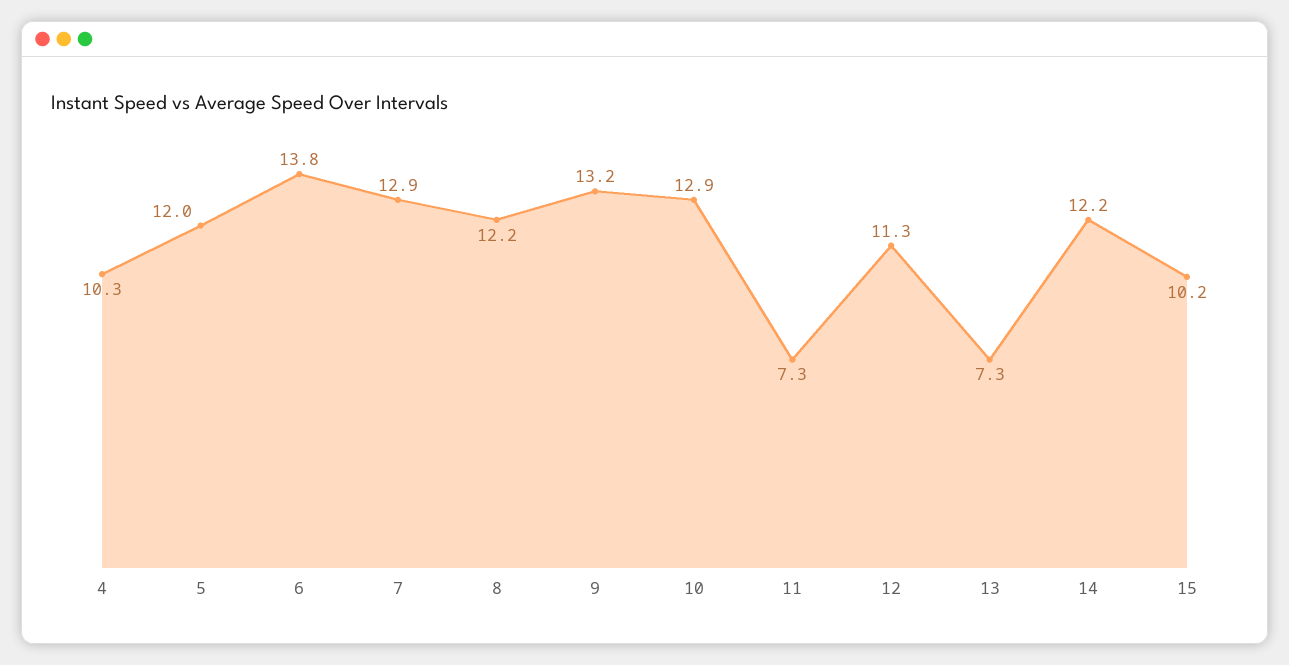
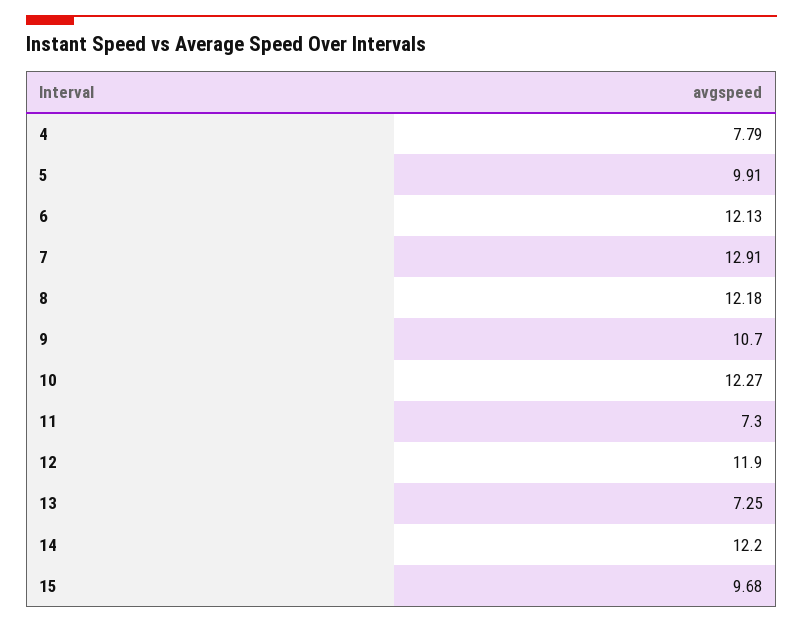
4: 10.3 -> 7.79
5: 12 -> 9.91
6: 13.8 -> 12.13
9: 13.2 -> 10.7
10: 12.9 -> 12.27
12: 11.3 -> 11.9
15: 10.2 -> 9.68

